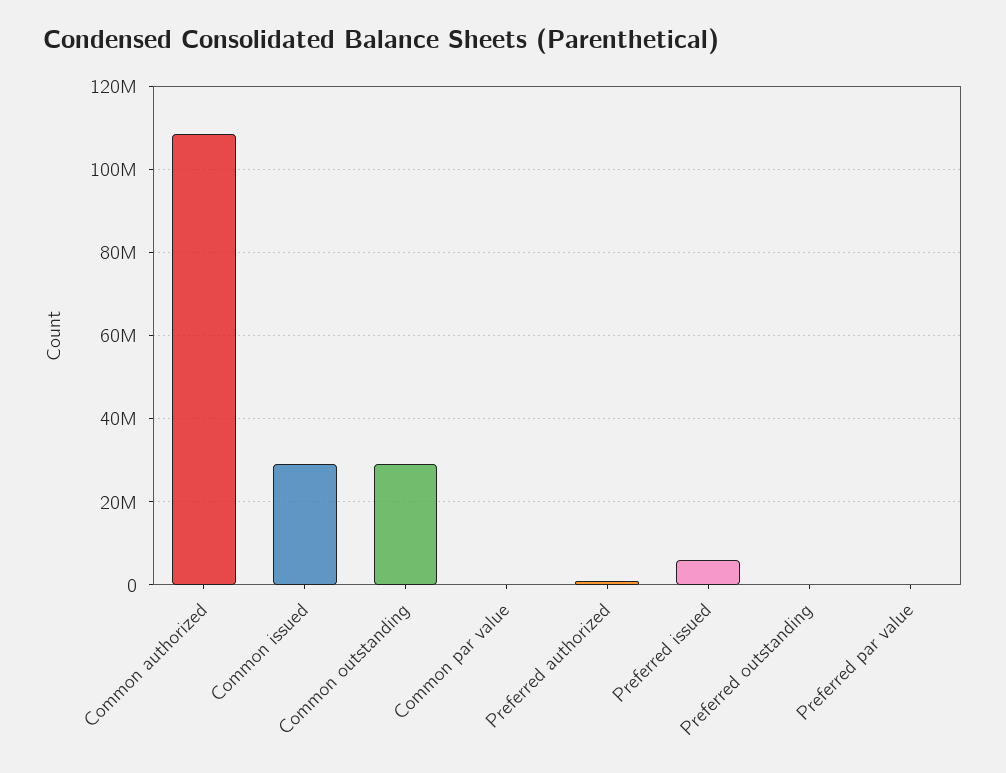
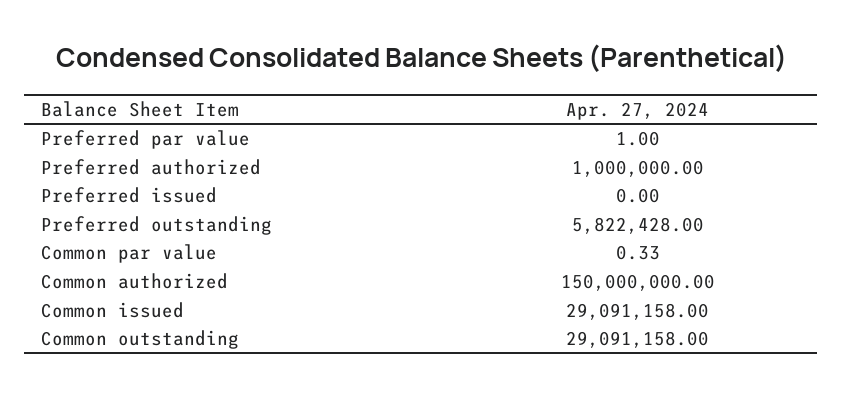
Common authorized: 108000000 -> 150000000
Preferred issued: 6000000 -> 0
Preferred outstanding: 0 -> 5822428

